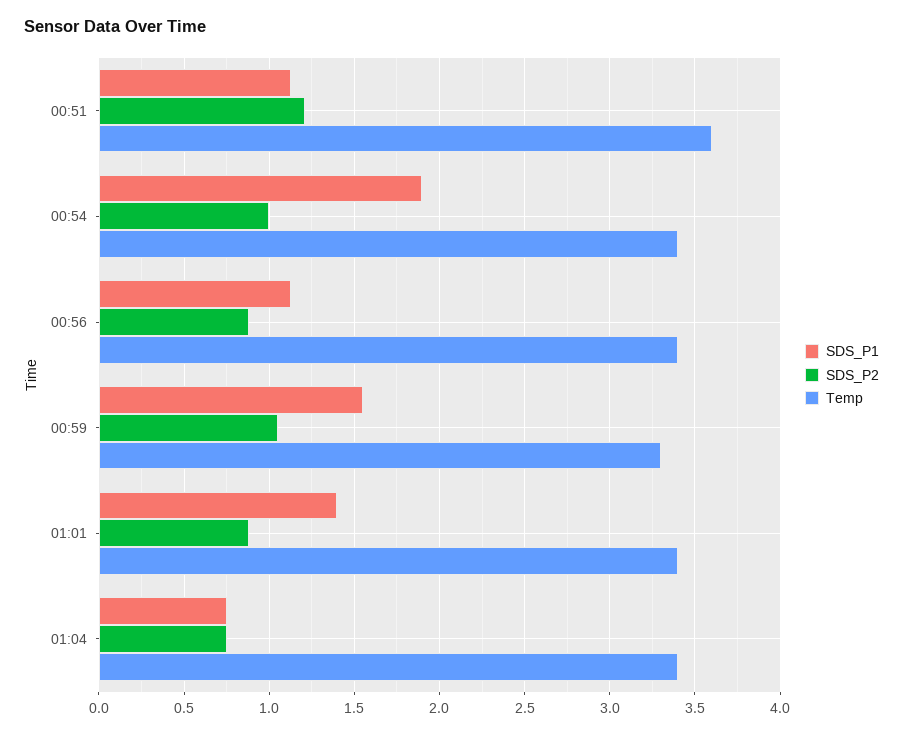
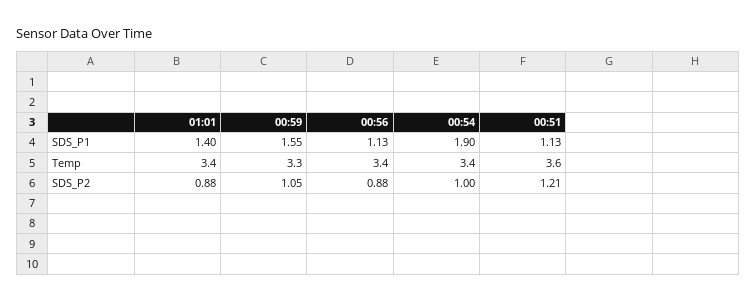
SDS_P1, 01:04: 0.75 -> none
SDS_P2, 01:04: 0.75 -> none
Temp, 01:04: 3.4 -> none

